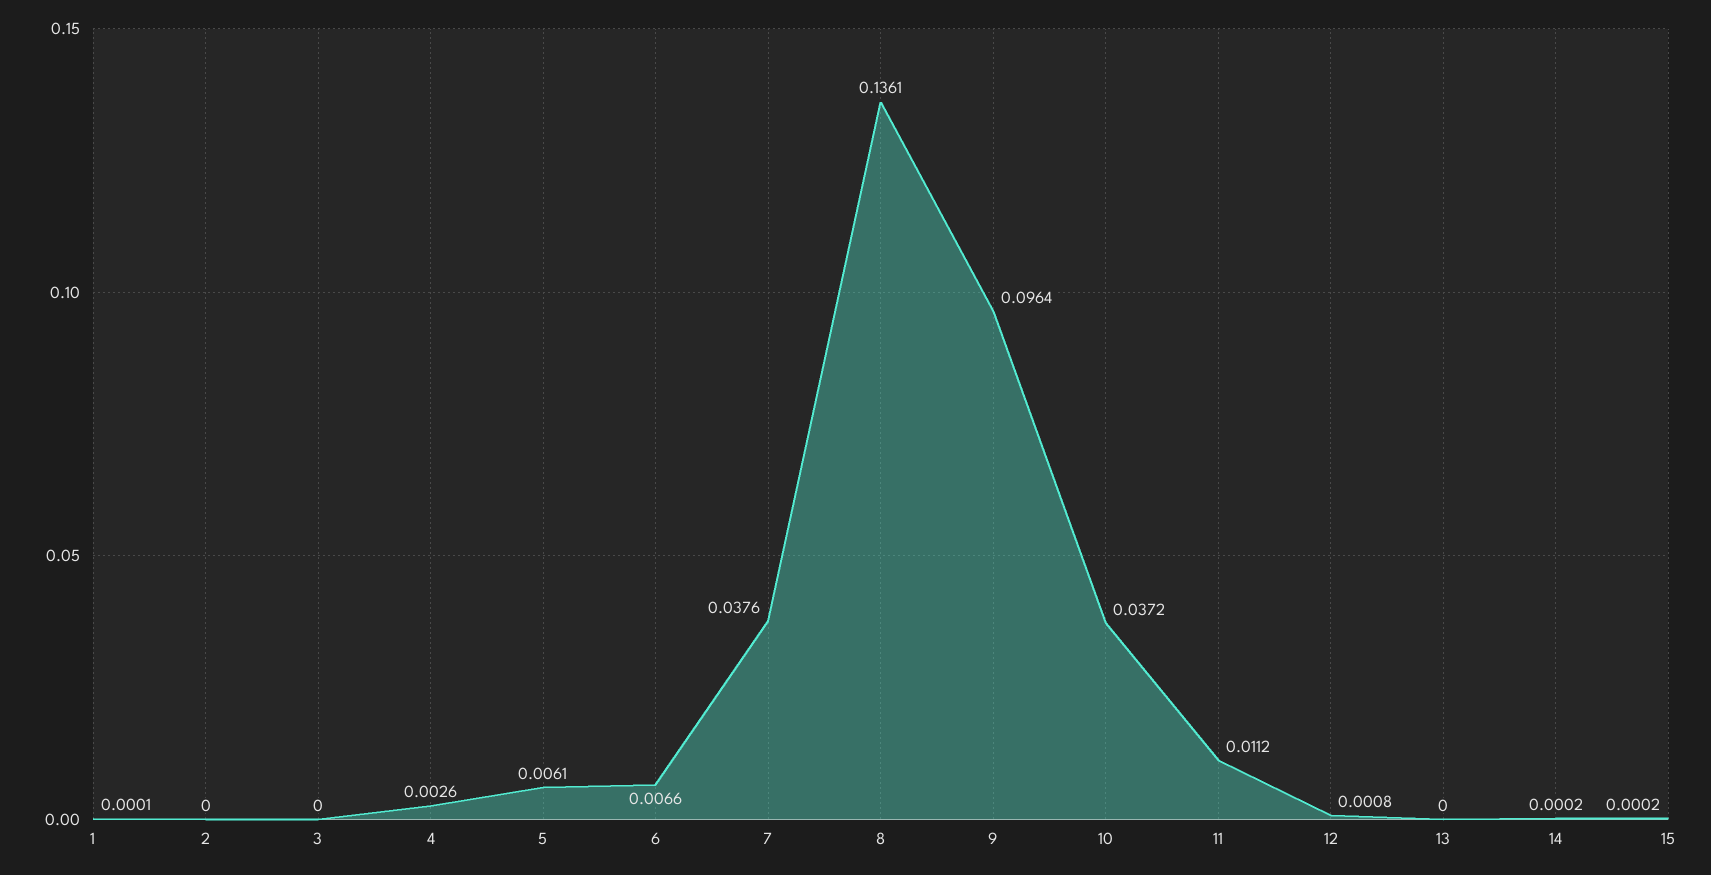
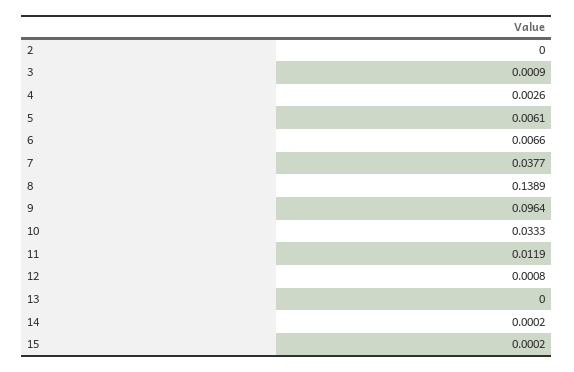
1: 0.0001 -> none
3: 0 -> 0.0009
7: 0.0376 -> 0.0377
8: 0.1361 -> 0.1389
10: 0.0372 -> 0.0333
11: 0.0112 -> 0.0119

